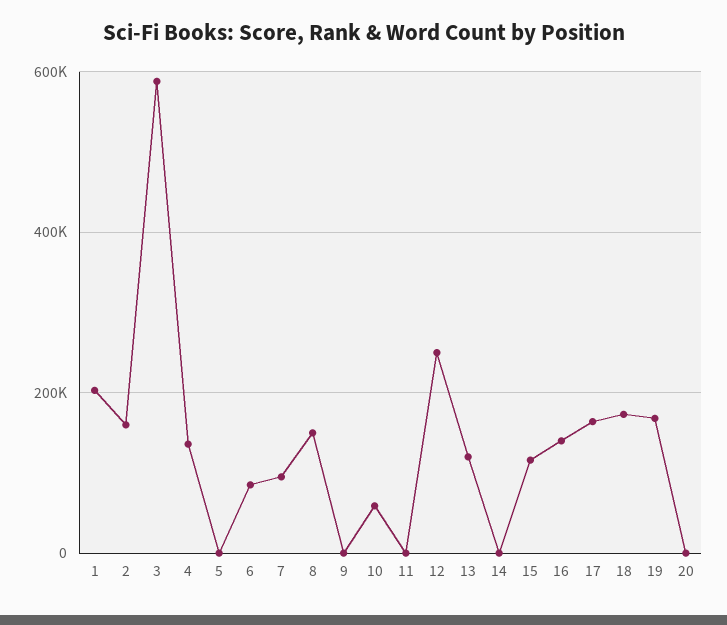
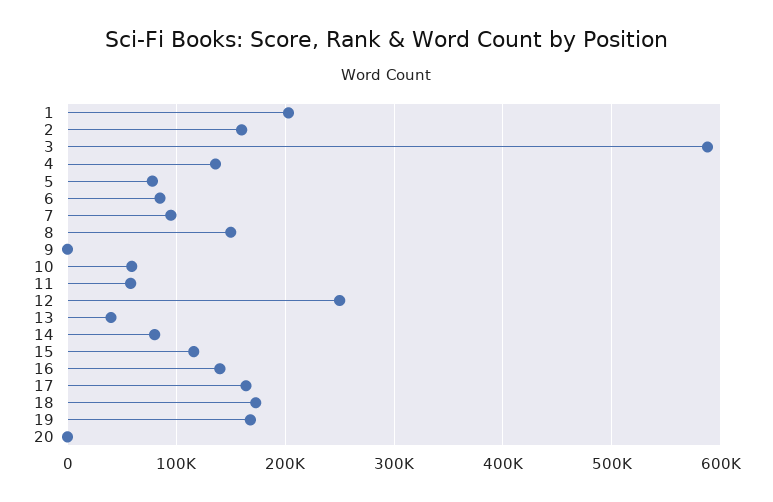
5: 0 -> 80000
11: 0 -> 60000
13: 120000 -> 40000
14: 0 -> 80000

